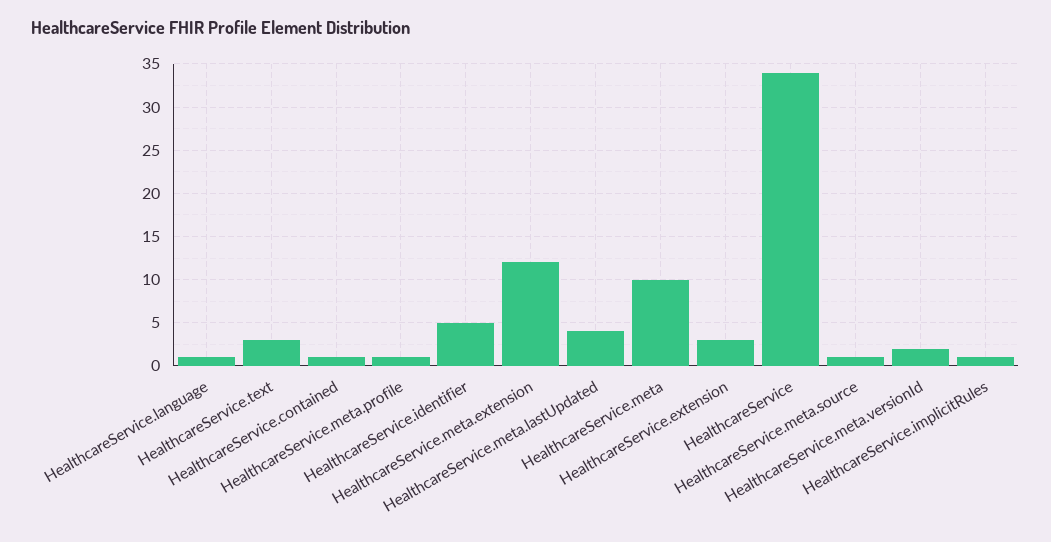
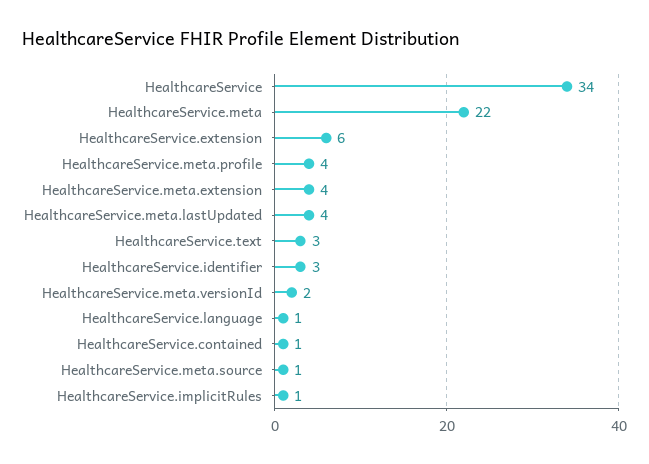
HealthcareService.meta.profile: 1 -> 4
HealthcareService.identifier: 5 -> 3
HealthcareService.meta.extension: 12 -> 4
HealthcareService.meta: 10 -> 22
HealthcareService.extension: 3 -> 6

